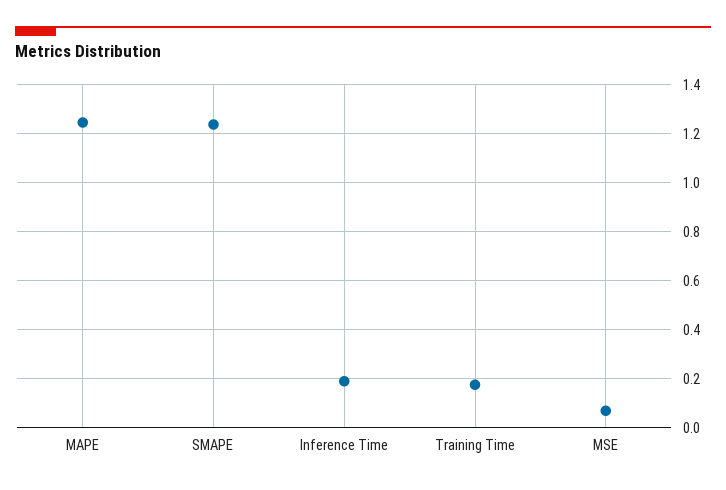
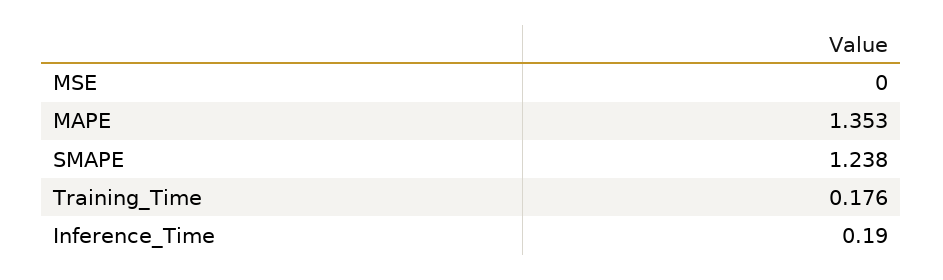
MAPE: 1.25 -> 1.353
MSE: 0.075 -> 0

